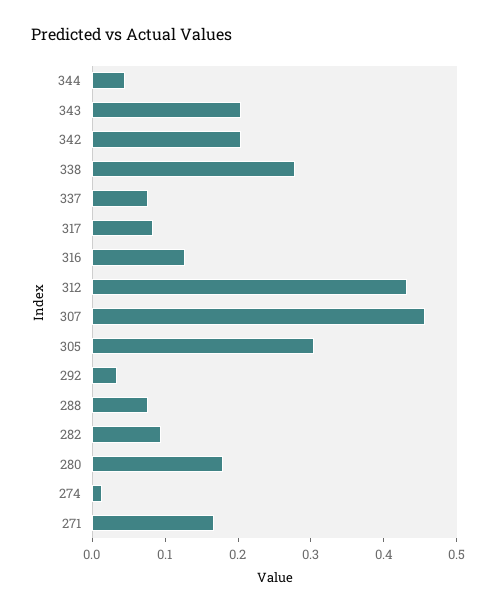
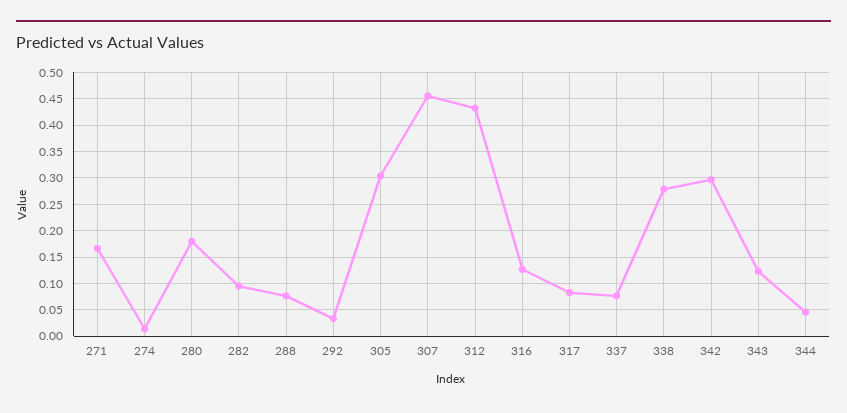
343: 0.2 -> 0.125
342: 0.2 -> 0.3

